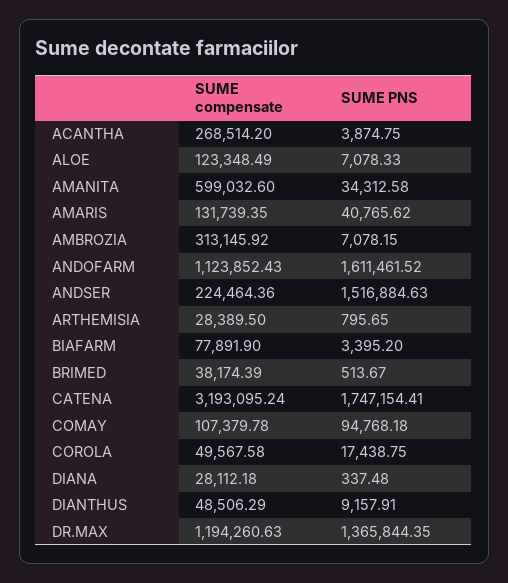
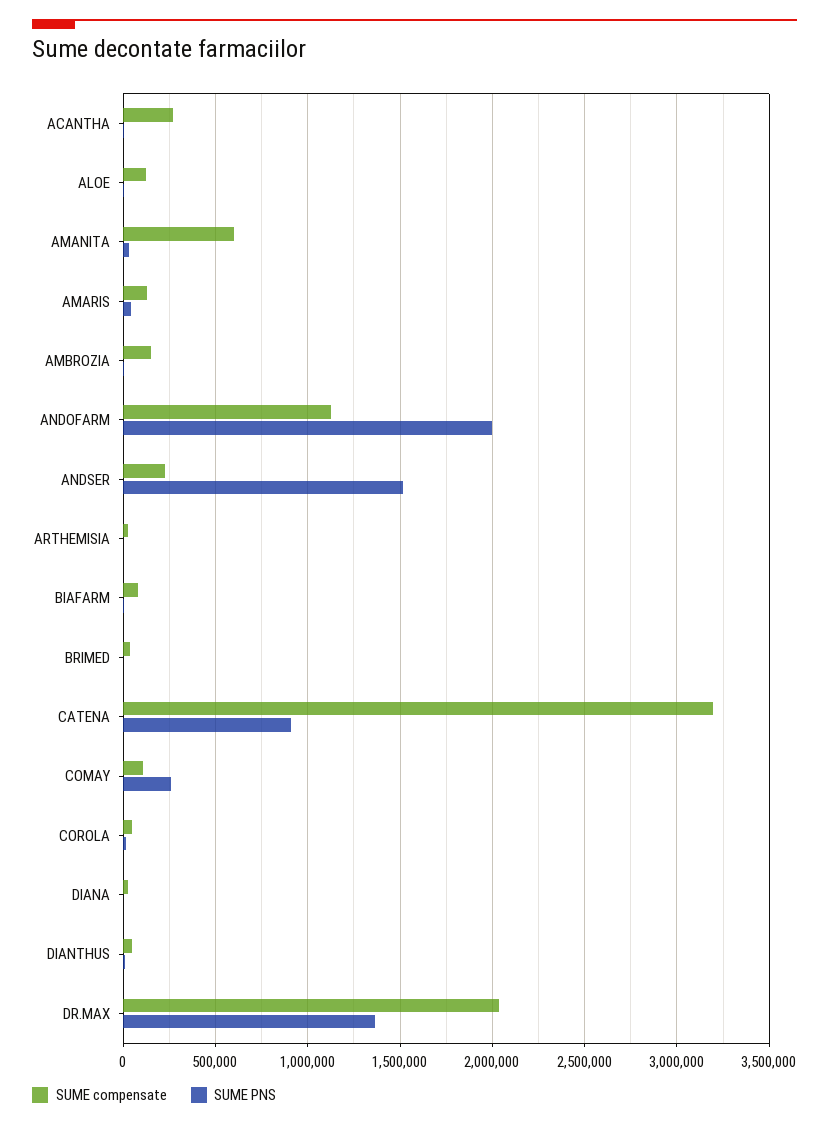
SUME compensate, AMBROZIA: 313145.92 -> 150000
SUME PNS, ANDOFARM: 1611461.52 -> 2000000
SUME PNS, CATENA: 1747154.41 -> 900000
SUME PNS, COMAY: 94768.18 -> 250000
SUME compensate, DR.MAX: 1194260.63 -> 2050000

